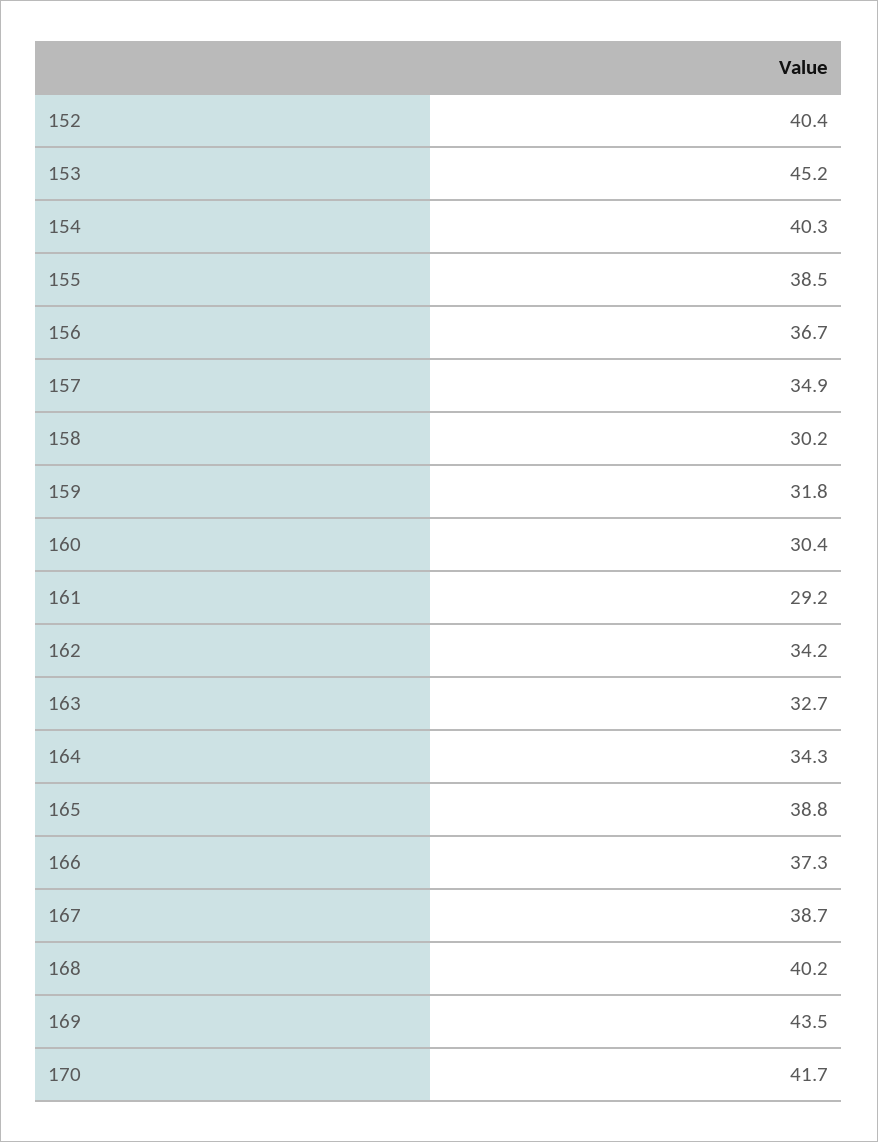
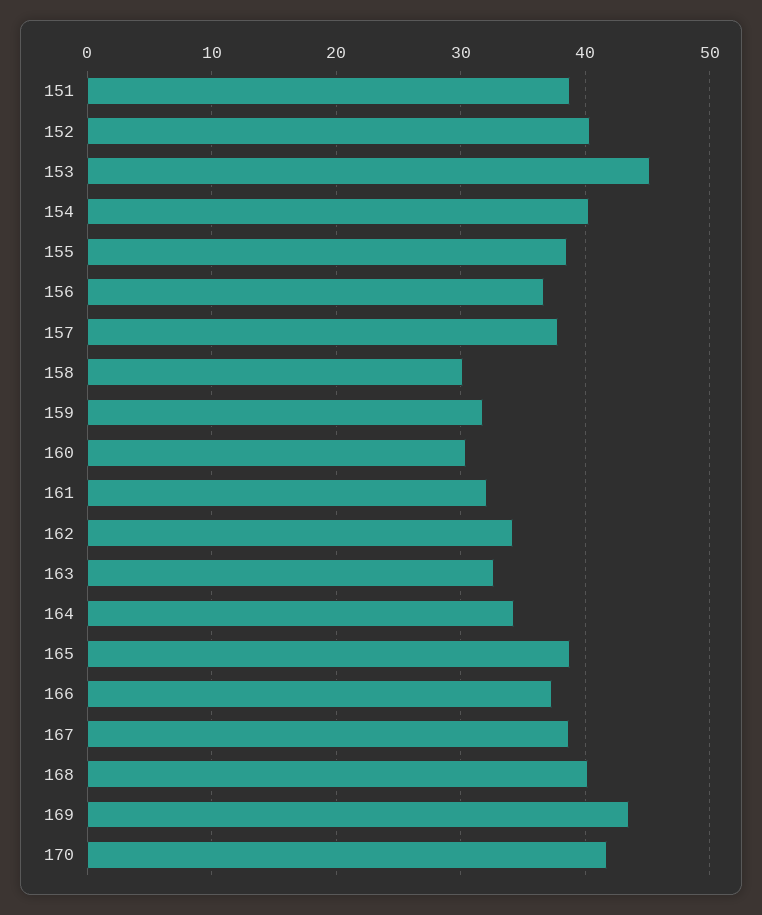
157: 34.9 -> 38
161: 29.2 -> 32
151: none -> 39

